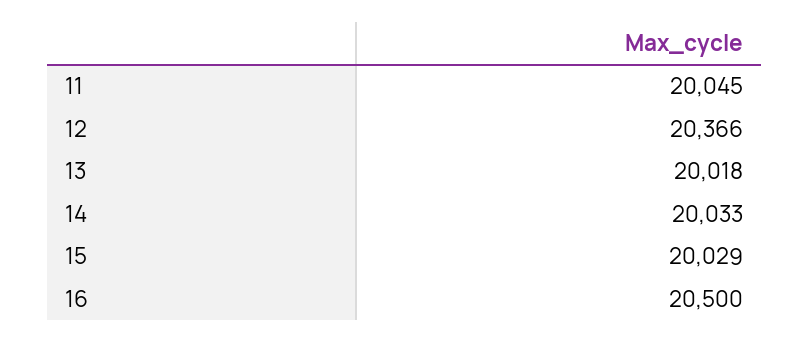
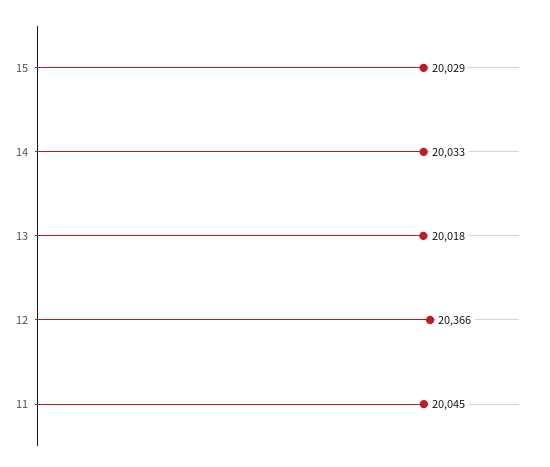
16: 20500 -> none

